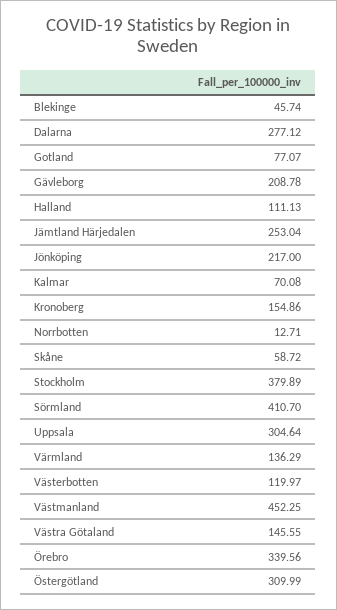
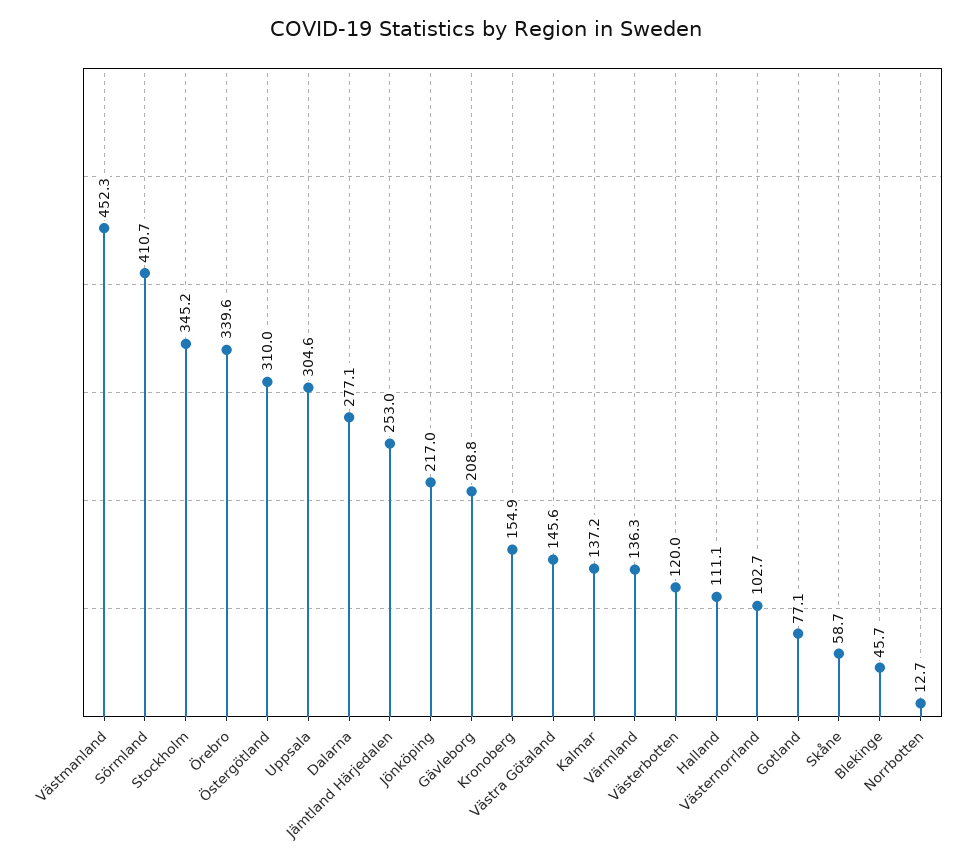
Kalmar: 70.08 -> 137.2
Stockholm: 379.89 -> 345.2
Västernorrland: none -> 102.7

